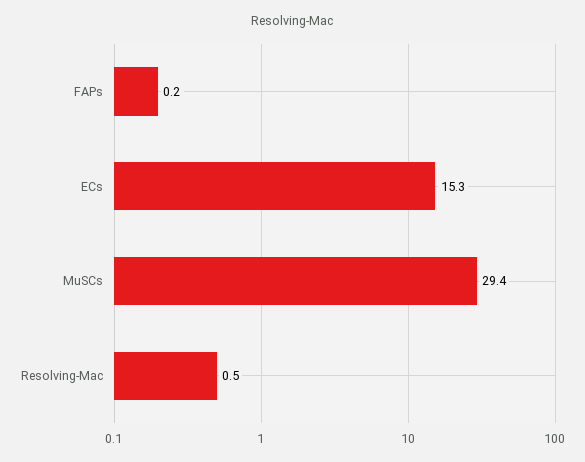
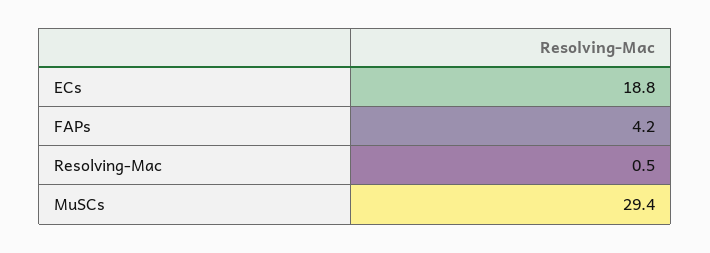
FAPs: 0.2 -> 4.2
ECs: 15.3 -> 18.8

